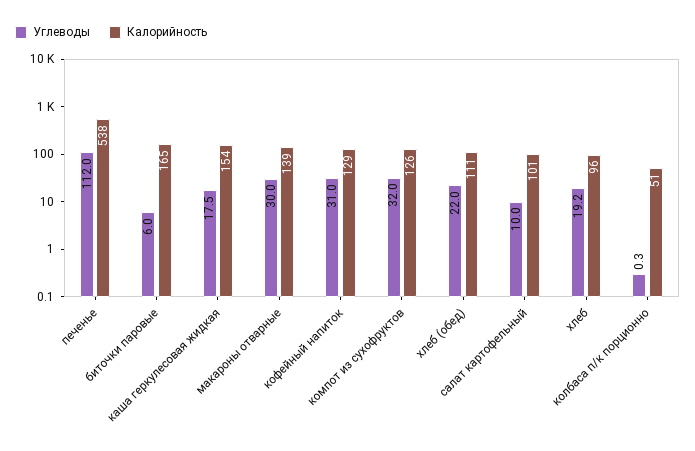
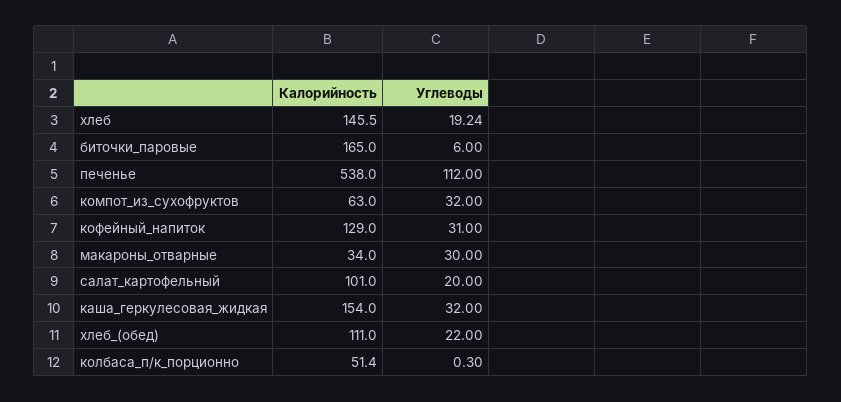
Углеводы, каша геркулесовая жидкая: 17.5 -> 32
Калорийность, макароны отварные: 139 -> 34
Калорийность, компот из сухофруктов: 126 -> 63
Углеводы, салат картофельный: 10 -> 20
Калорийность, хлеб: 96 -> 145.5

